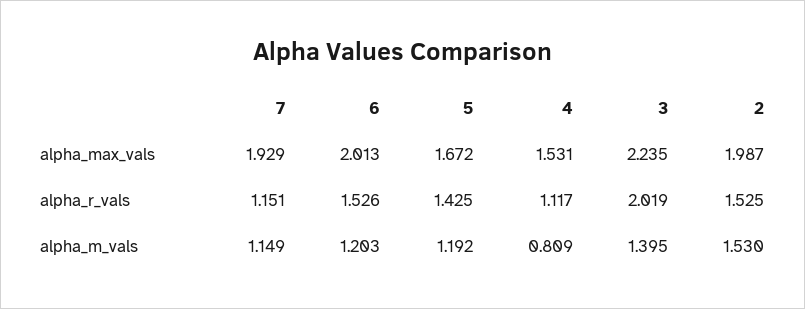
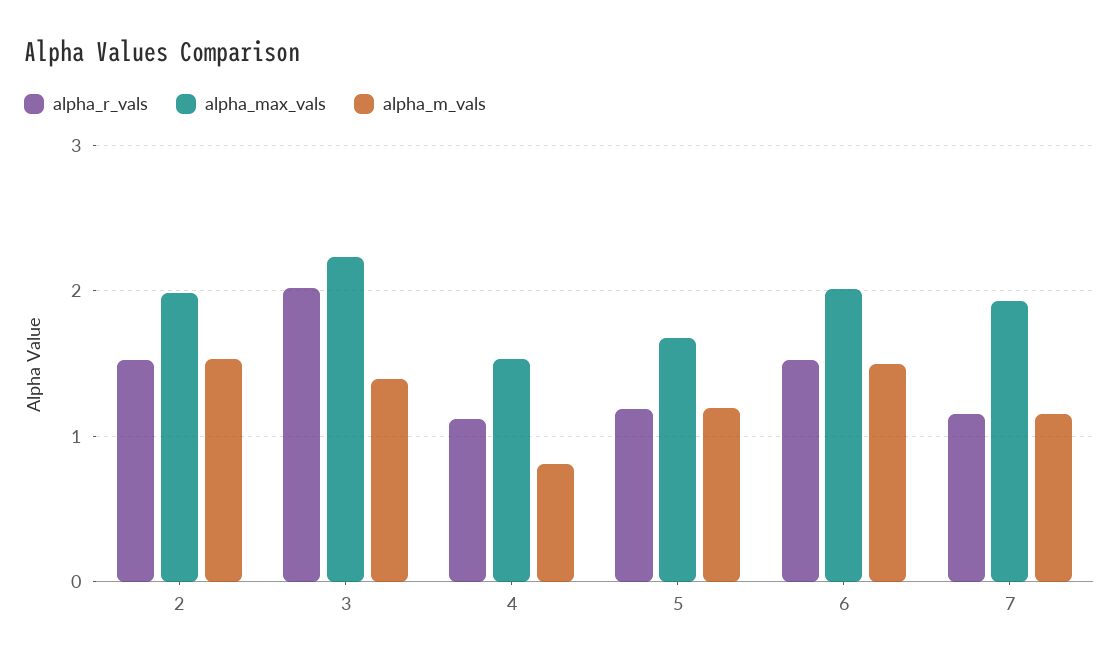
alpha_r_vals, 5: 1.425 -> 1.2
alpha_m_vals, 6: 1.203 -> 1.5

